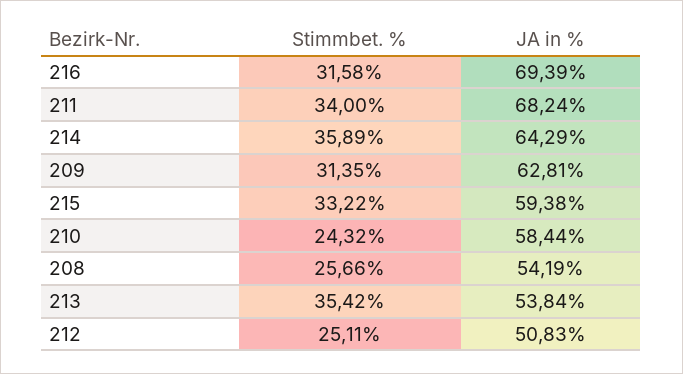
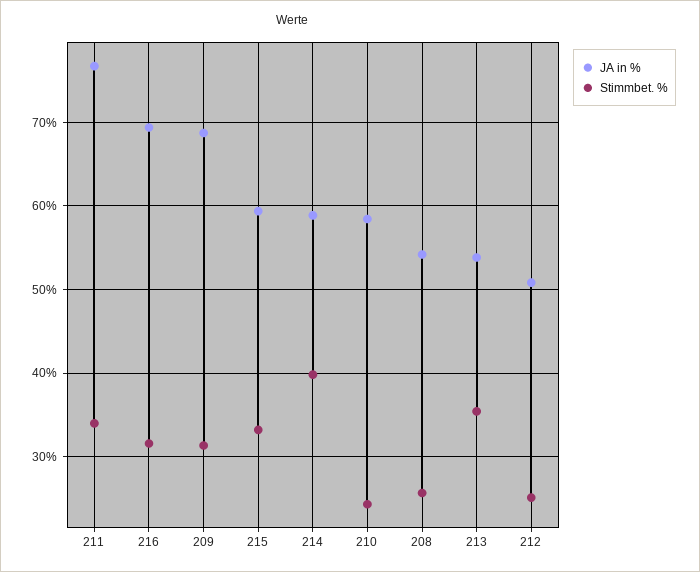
JA in %, 211: 68.24 -> 77
Stimmbet. %, 214: 35.89 -> 40
JA in %, 214: 64.29 -> 59
JA in %, 209: 62.81 -> 69

